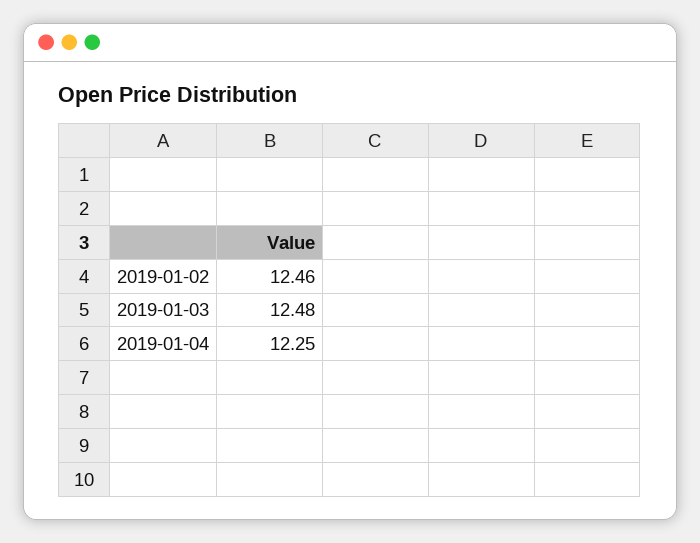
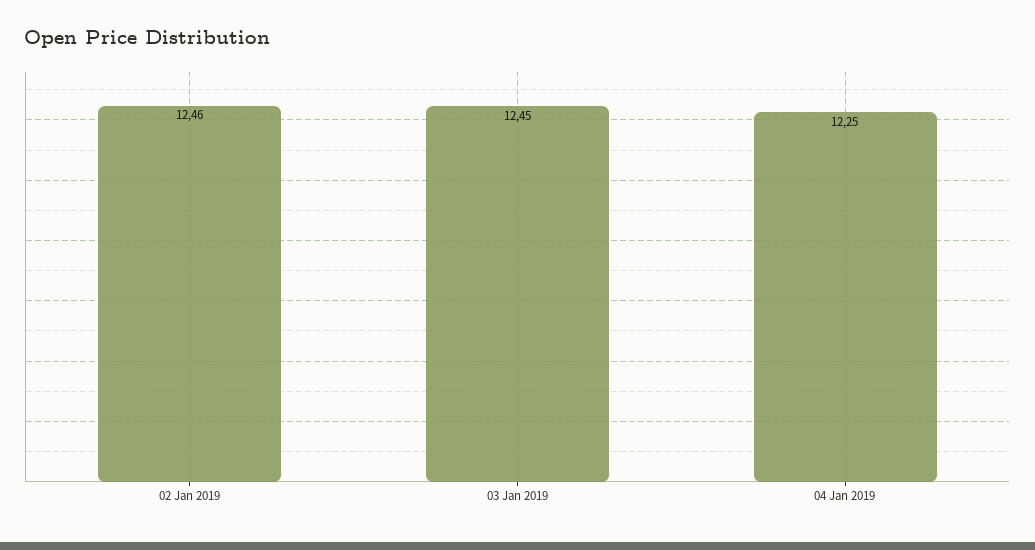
2019-01-03: 12.48 -> 12.45

